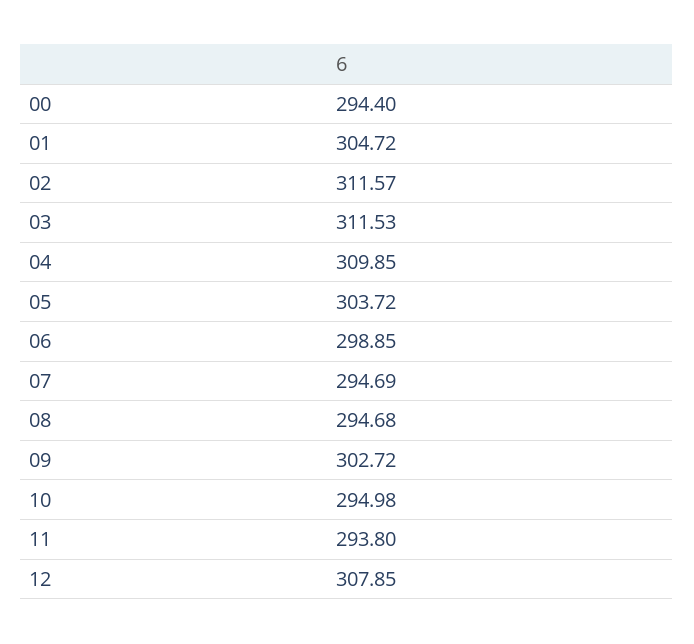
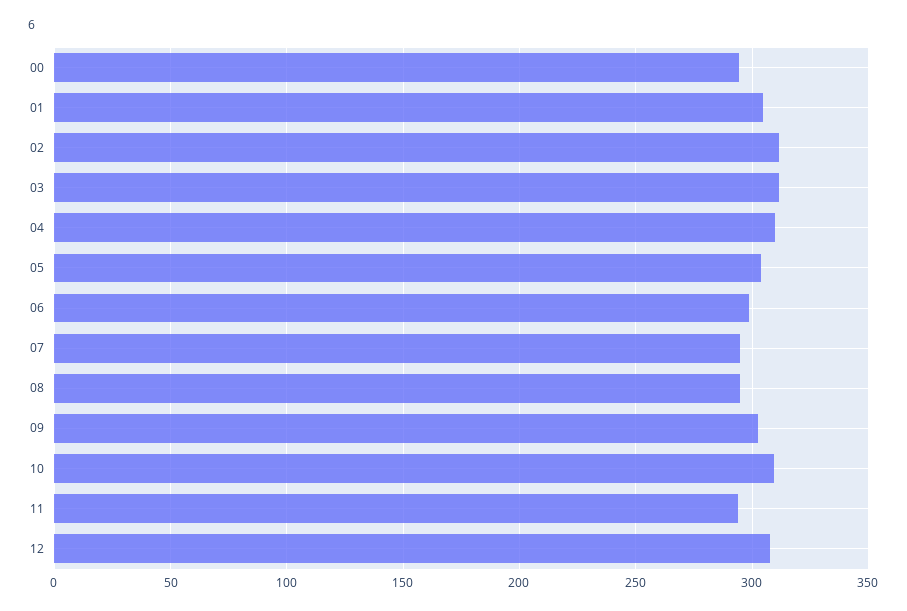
10: 294.98 -> 310

